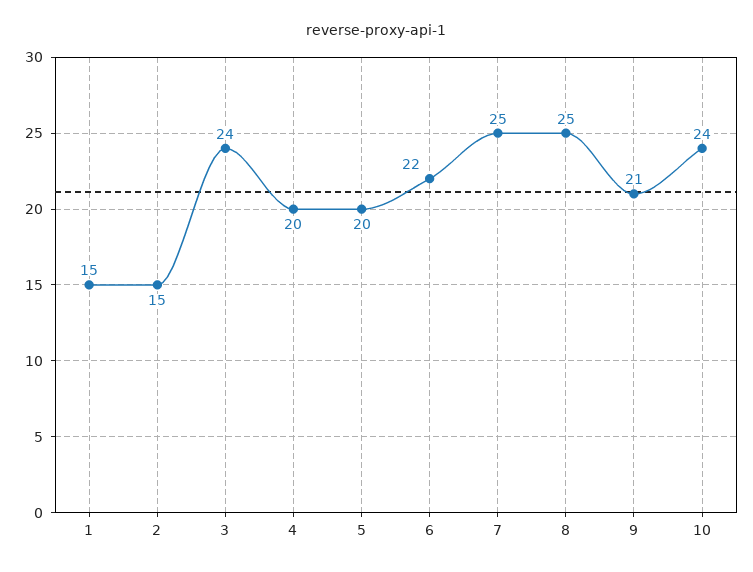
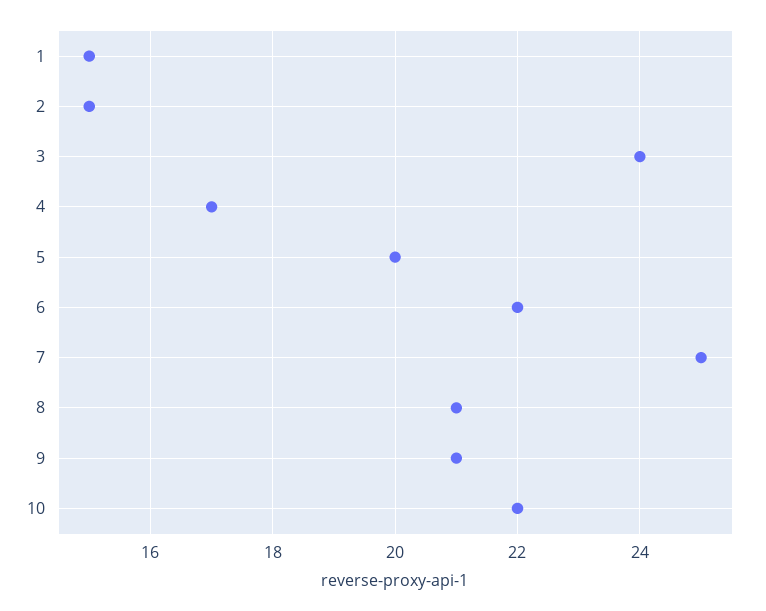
4: 20 -> 17
8: 25 -> 21
10: 24 -> 22

